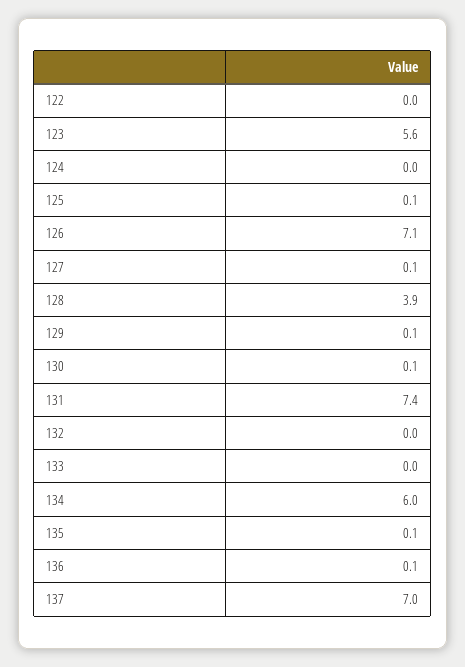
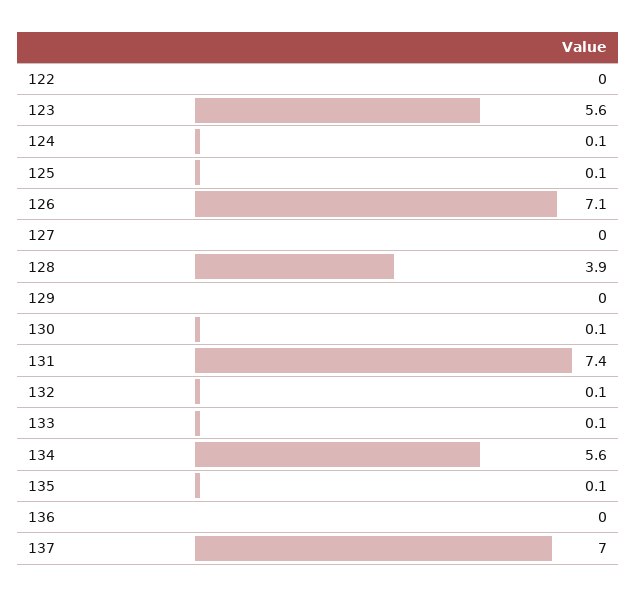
124: 0 -> 0.1
127: 0.1 -> 0
129: 0.1 -> 0
132: 0 -> 0.1
133: 0 -> 0.1
134: 6 -> 5.6
136: 0.1 -> 0

